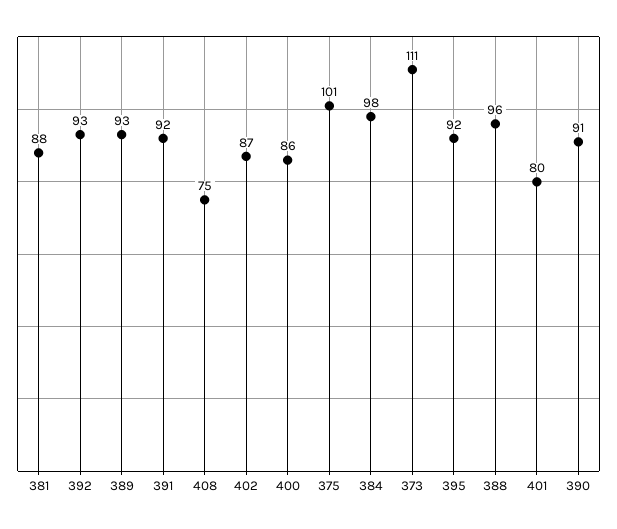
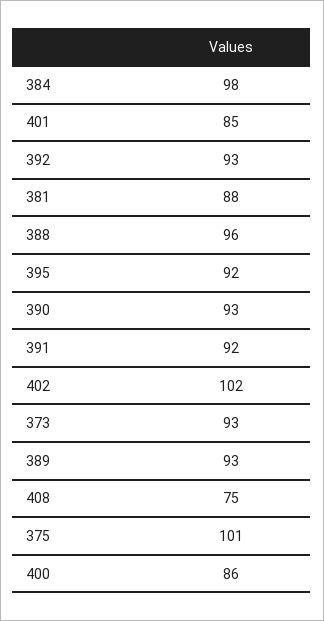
402: 87 -> 102
373: 111 -> 93
401: 80 -> 85
390: 91 -> 93

